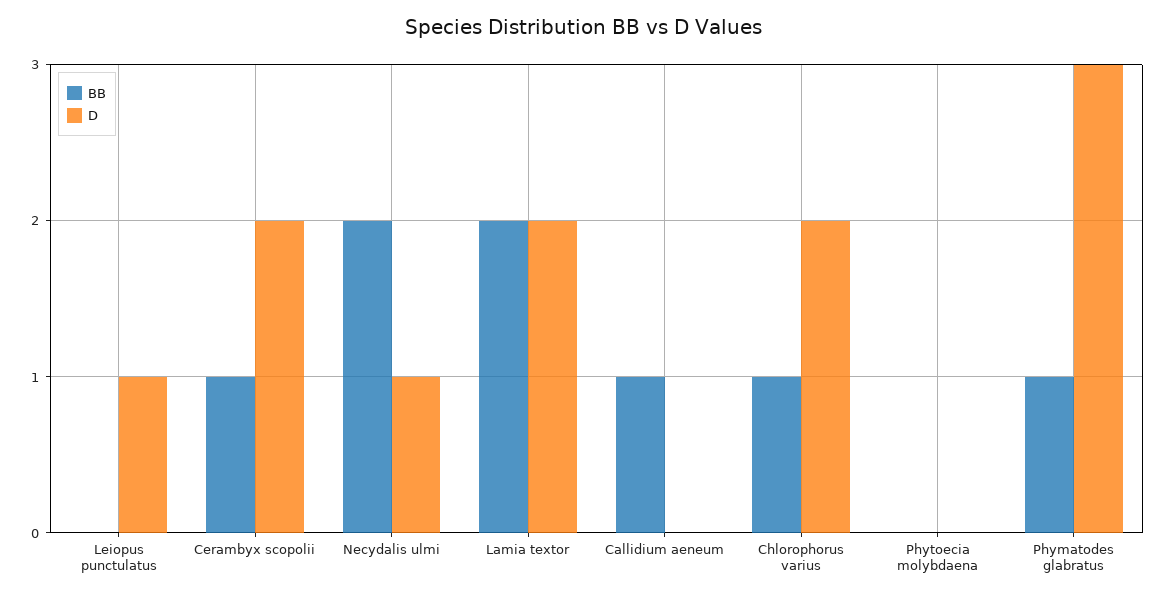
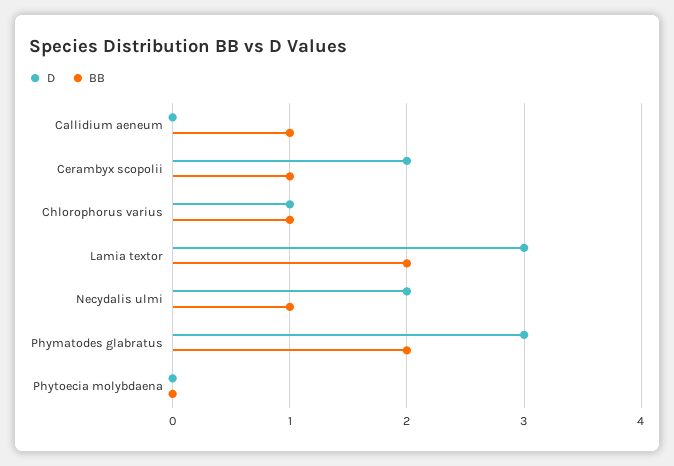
BB, Leiopus punctulatus: 0 -> none
D, Leiopus punctulatus: 1 -> none
BB, Necydalis ulmi: 2 -> 1
D, Necydalis ulmi: 1 -> 2
D, Lamia textor: 2 -> 3
D, Chlorophorus varius: 2 -> 1
BB, Phymatodes glabratus: 1 -> 2

